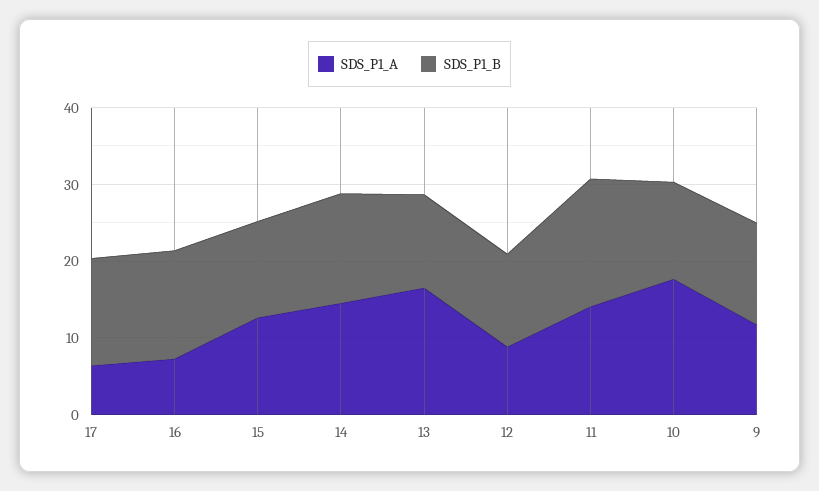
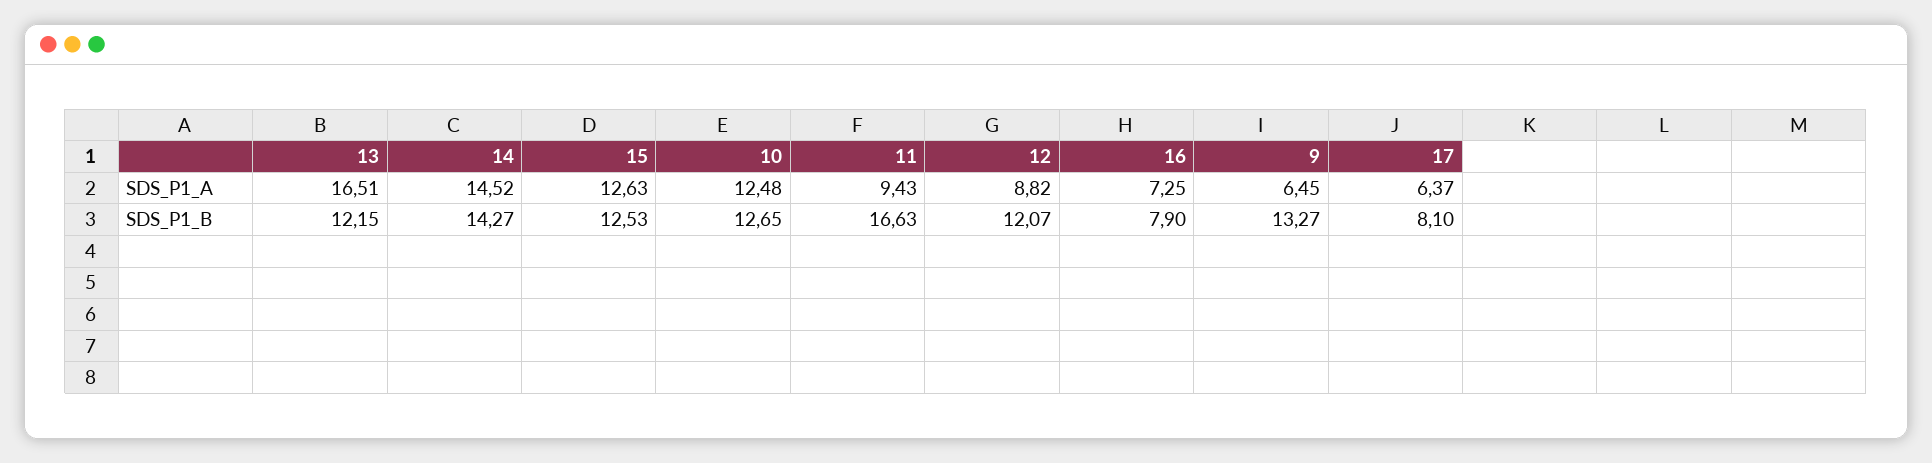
SDS_P1_B, 17: 14 -> 8.1
SDS_P1_B, 16: 14 -> 7.9
SDS_P1_A, 11: 14 -> 9.43
SDS_P1_A, 10: 18 -> 12.48
SDS_P1_A, 9: 12 -> 6.45

